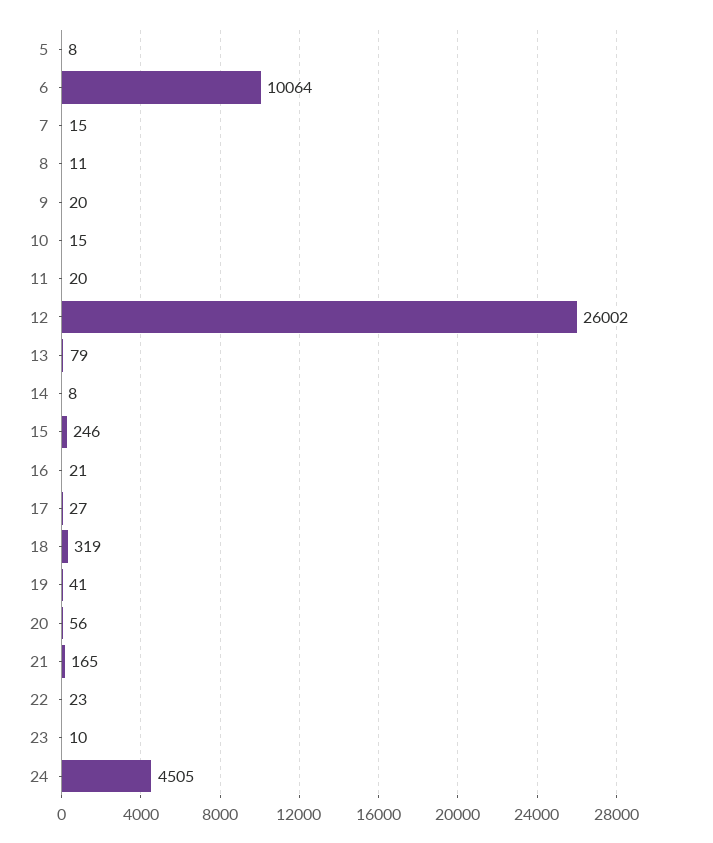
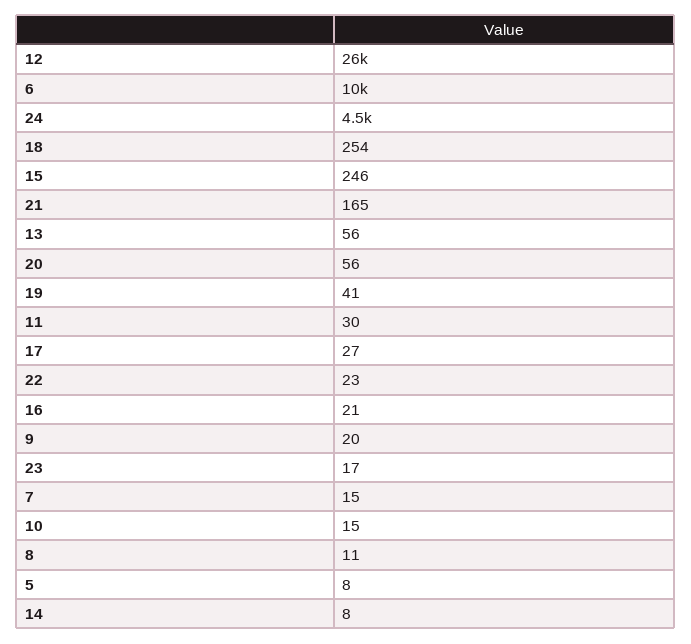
11: 20 -> 30
13: 79 -> 56
18: 319 -> 254
23: 10 -> 17

